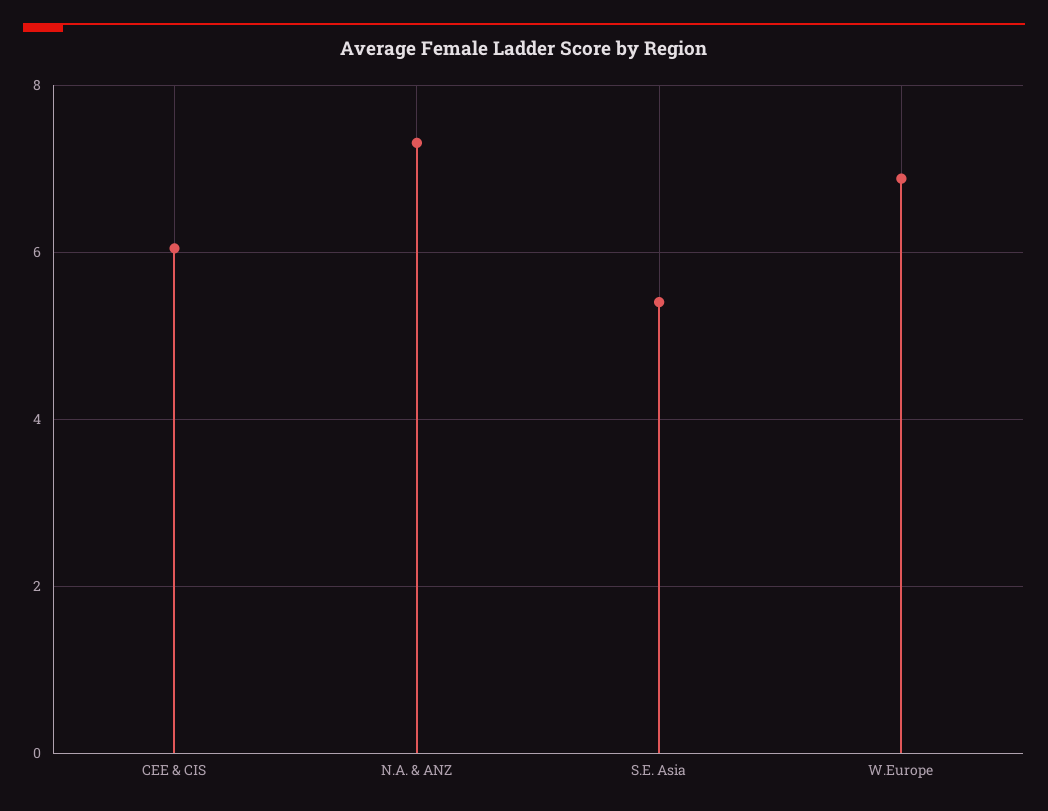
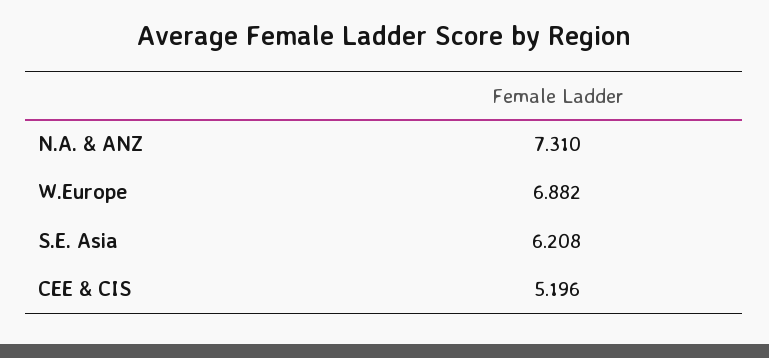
CEE & CIS: 6 -> 5.196
S.E. Asia: 5.4 -> 6.208

